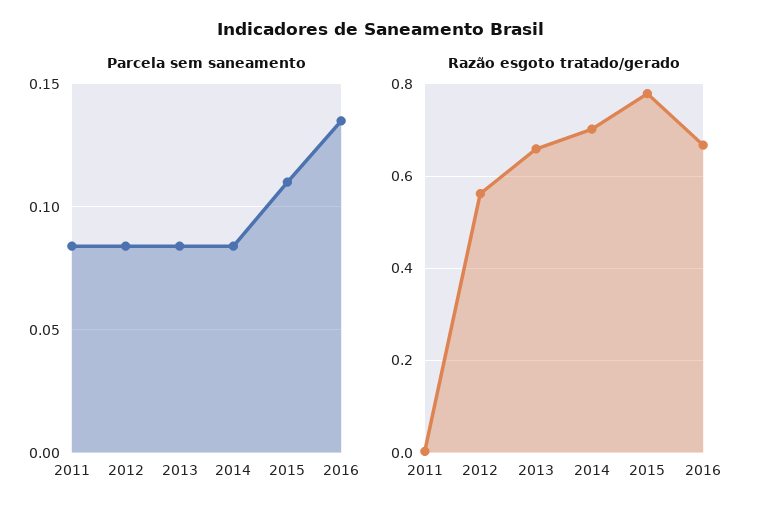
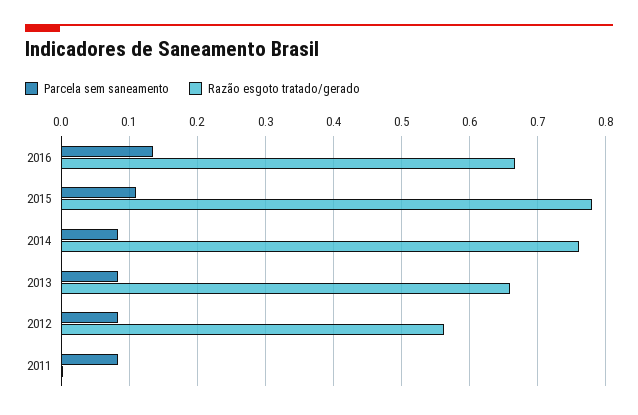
Razão esgoto tratado/gerado, 2014: 0.7 -> 0.76

